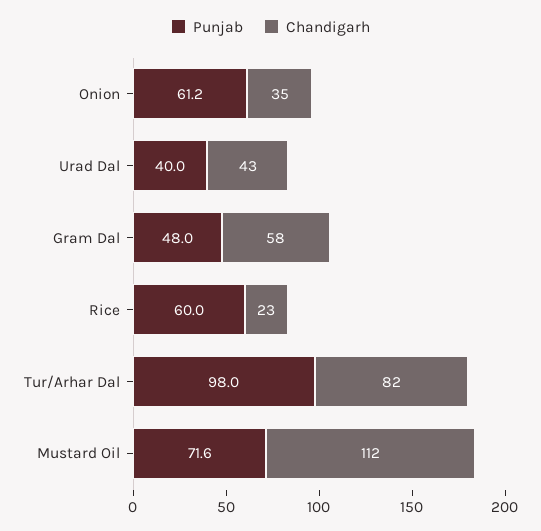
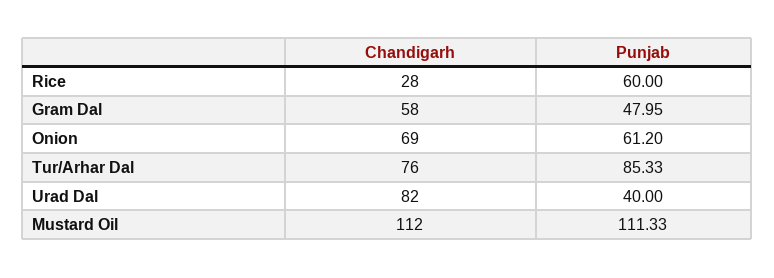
Chandigarh, Onion: 35 -> 69
Chandigarh, Urad Dal: 43 -> 82
Chandigarh, Rice: 23 -> 28
Punjab, Tur/Arhar Dal: 98 -> 85.33
Chandigarh, Tur/Arhar Dal: 82 -> 76
Punjab, Mustard Oil: 71.6 -> 111.33

